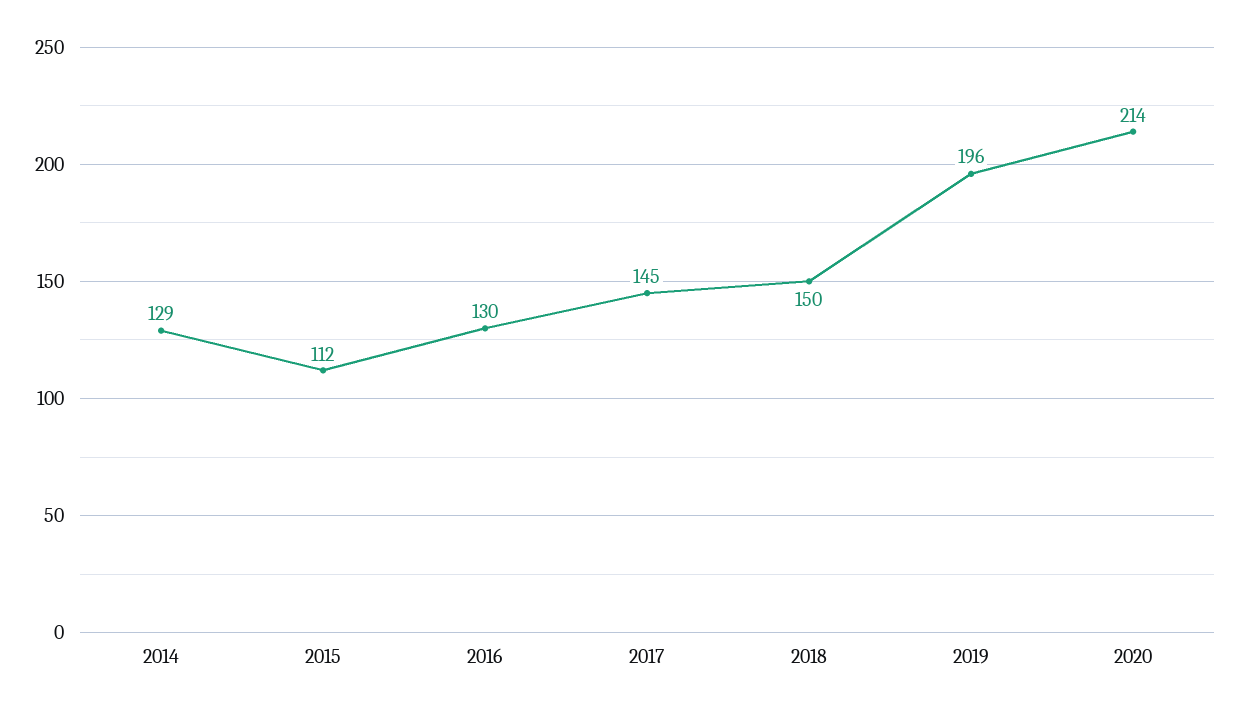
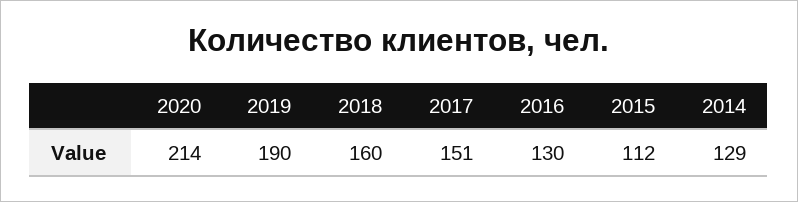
2017: 145 -> 151
2018: 150 -> 160
2019: 196 -> 190

